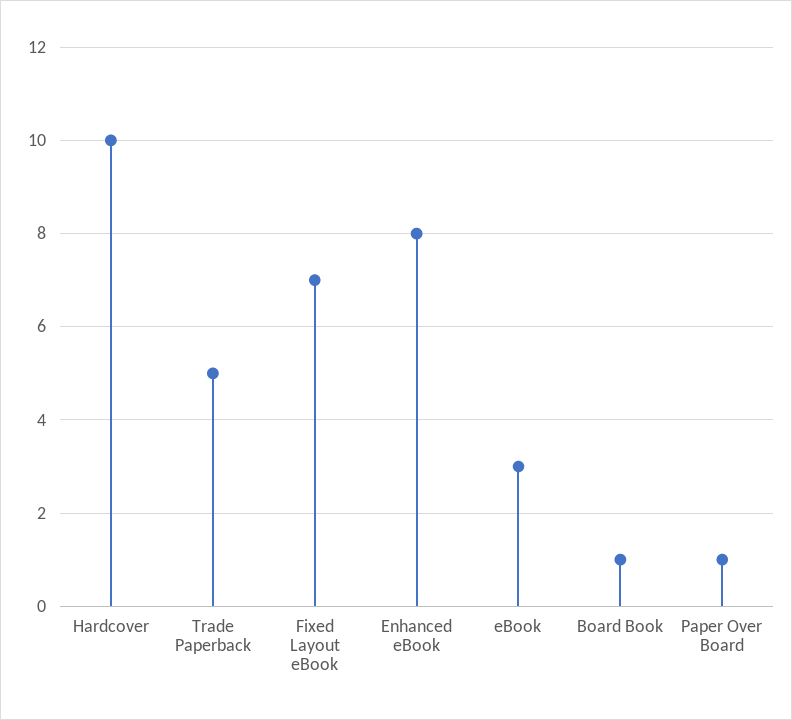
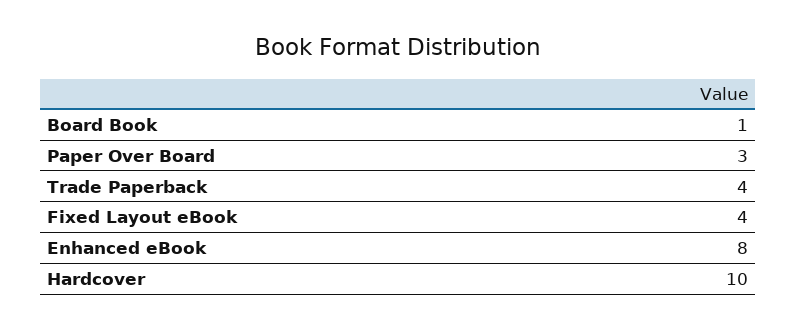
Trade Paperback: 5 -> 4
Fixed Layout eBook: 7 -> 4
eBook: 3 -> none
Paper Over Board: 1 -> 3

